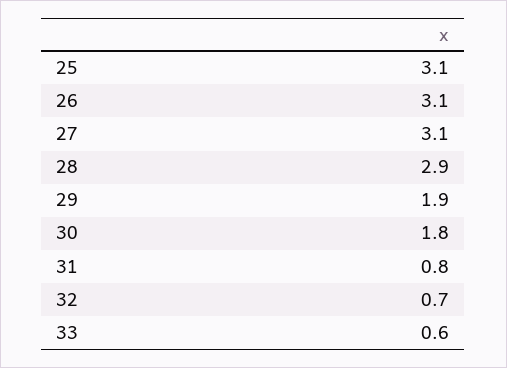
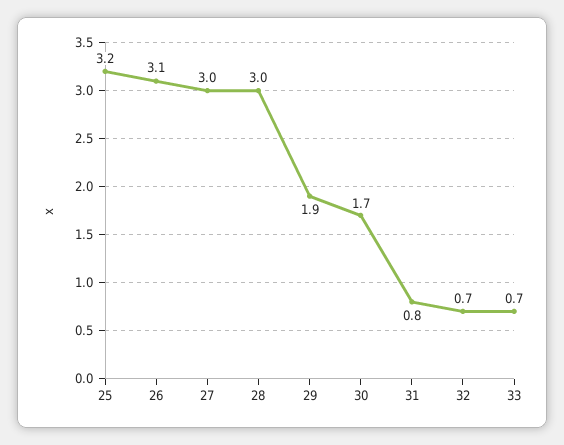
25: 3.1 -> 3.2
27: 3.1 -> 3
28: 2.9 -> 3
30: 1.8 -> 1.7
33: 0.6 -> 0.7

